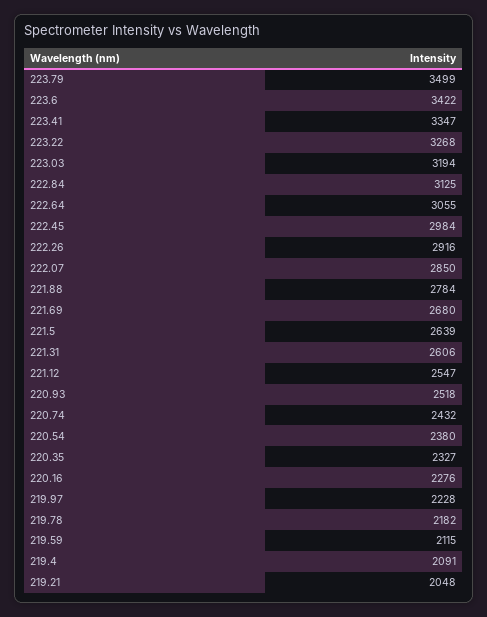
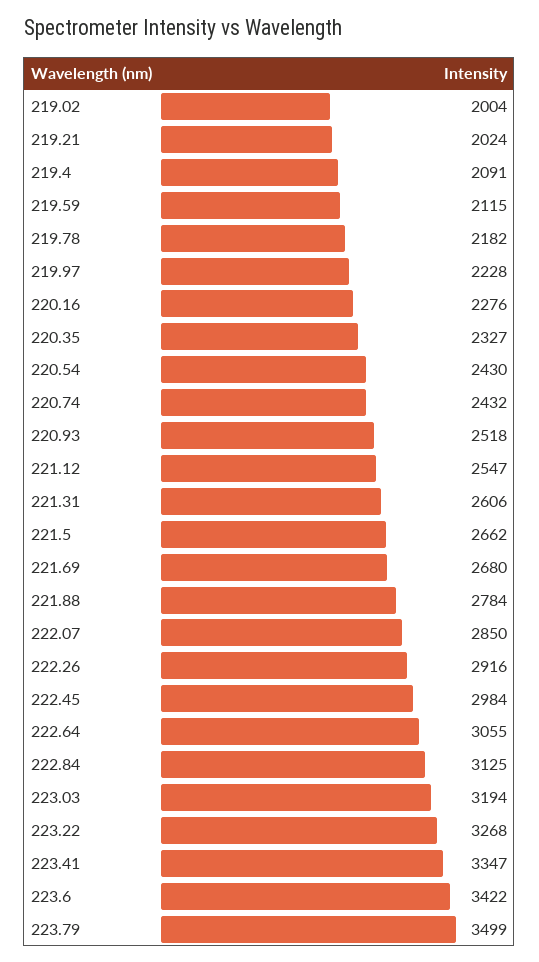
221.5: 2639 -> 2662
220.54: 2380 -> 2430
219.21: 2048 -> 2024
219.02: none -> 2004

